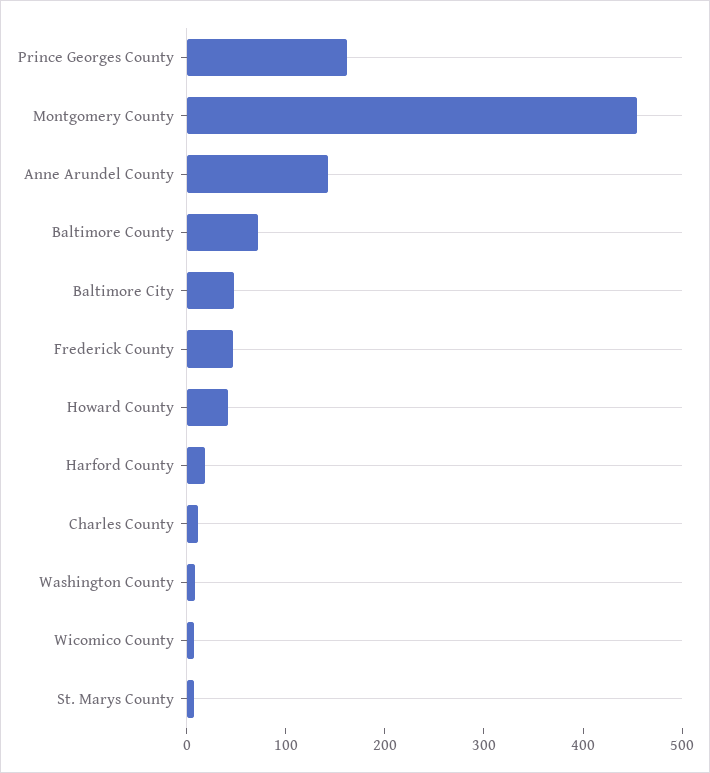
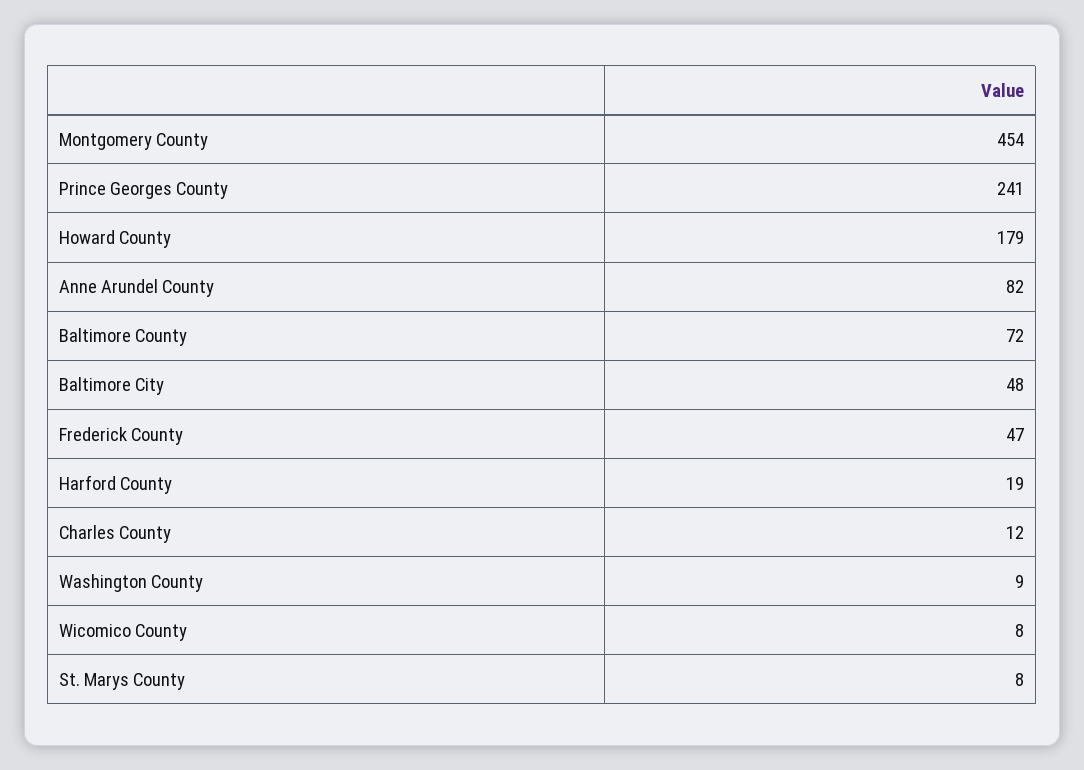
Prince Georges County: 160 -> 241
Anne Arundel County: 140 -> 82
Howard County: 40 -> 179

